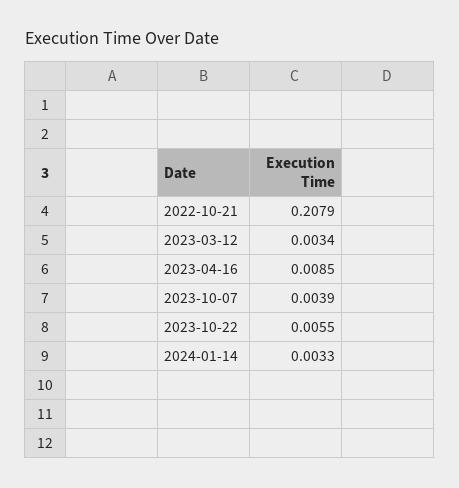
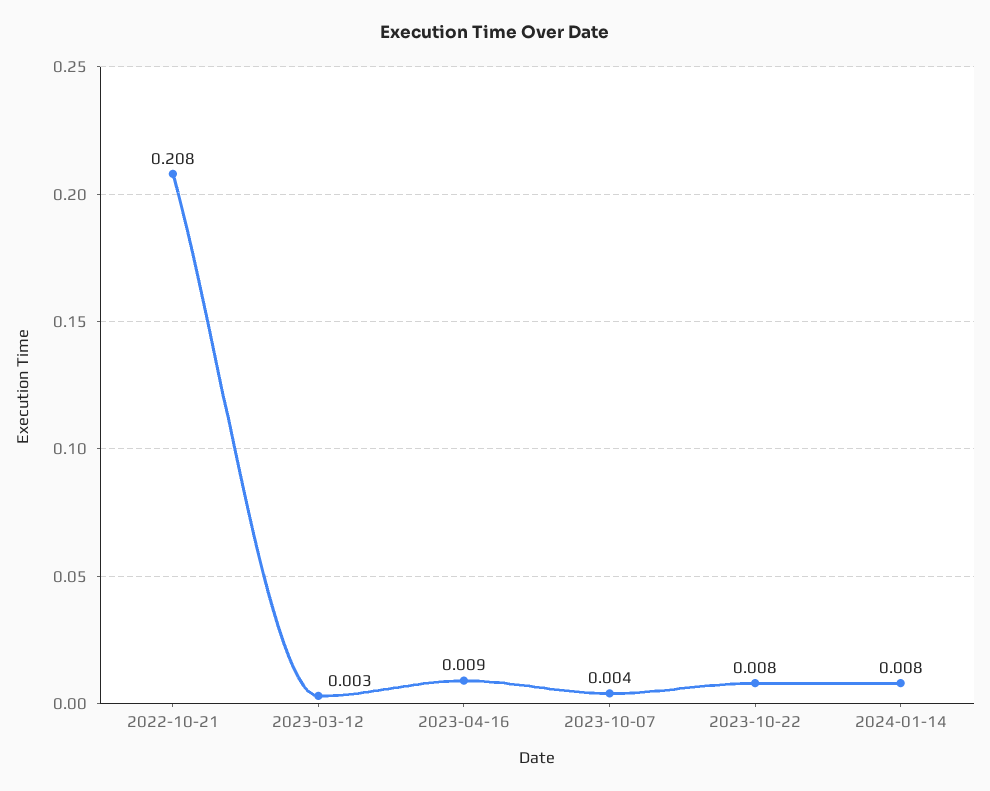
2023-10-22: 0.0055 -> 0.008
2024-01-14: 0.0033 -> 0.008

